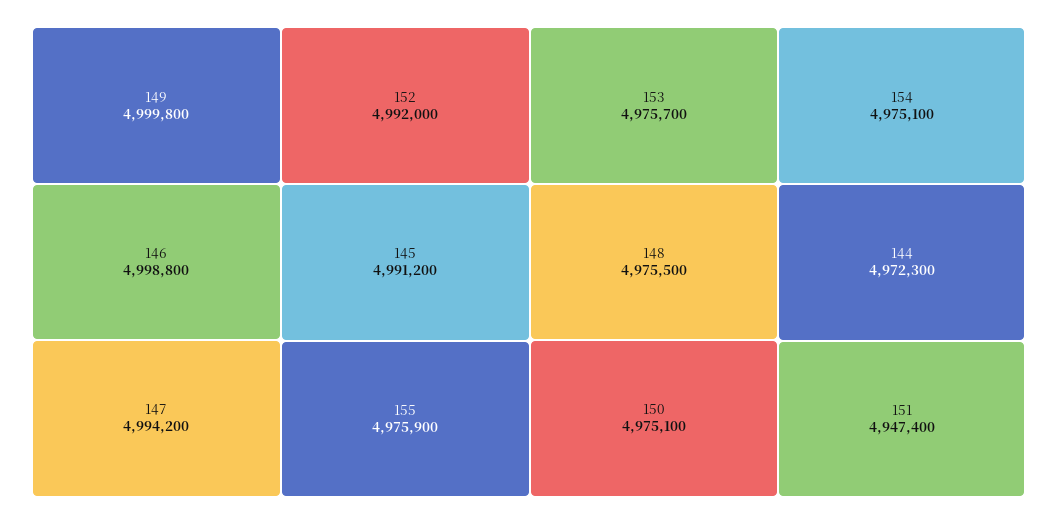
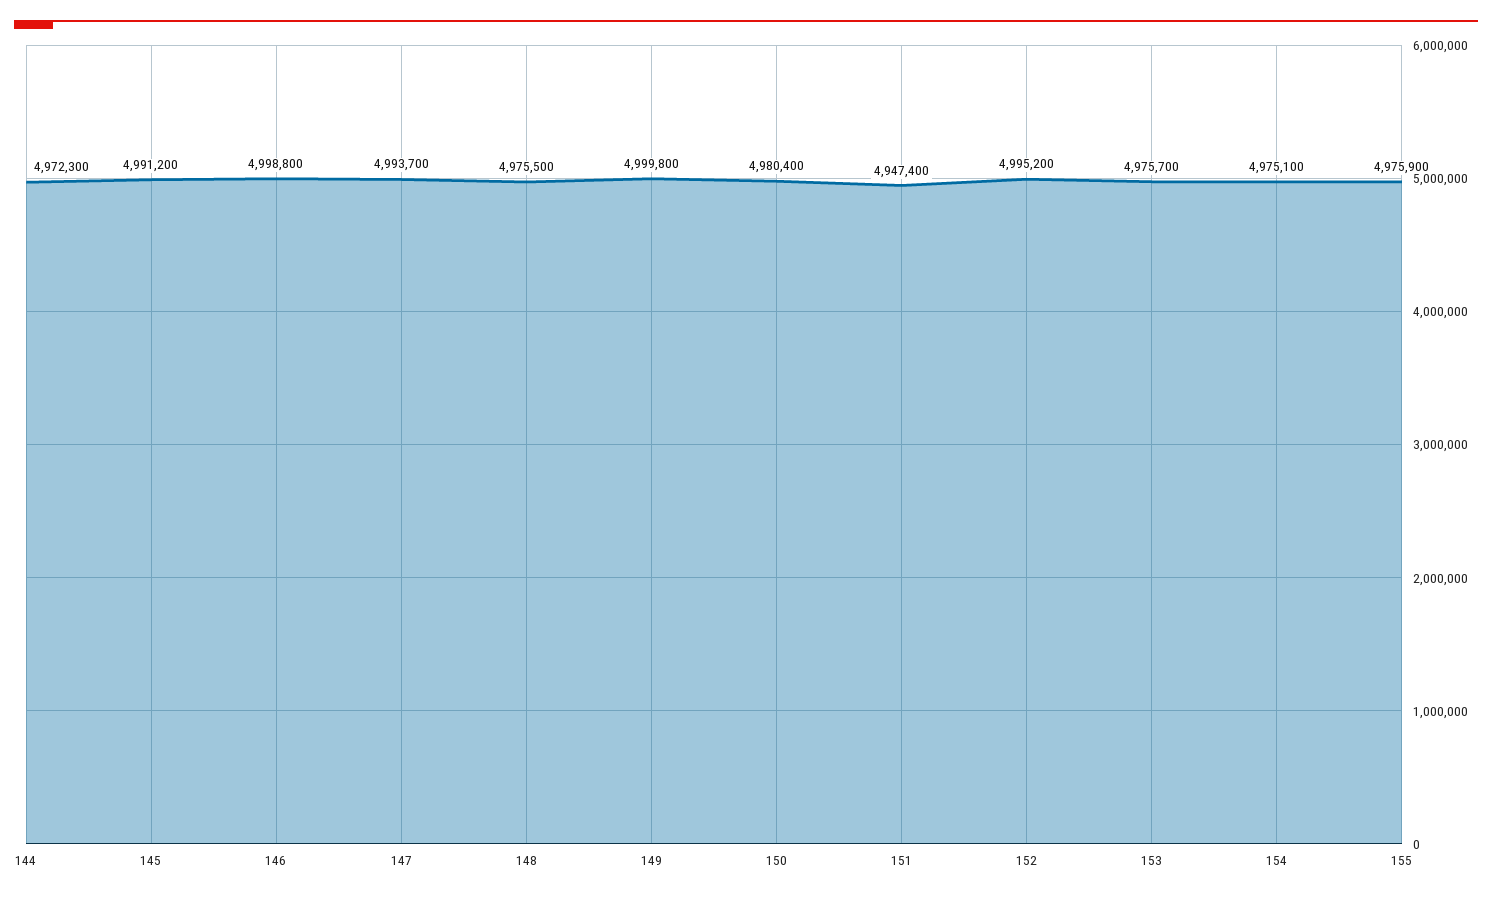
147: 4994200 -> 4993700
152: 4992000 -> 4995200
150: 4975100 -> 4980400

